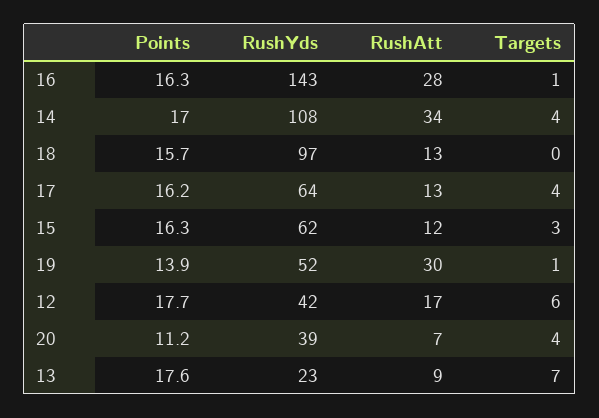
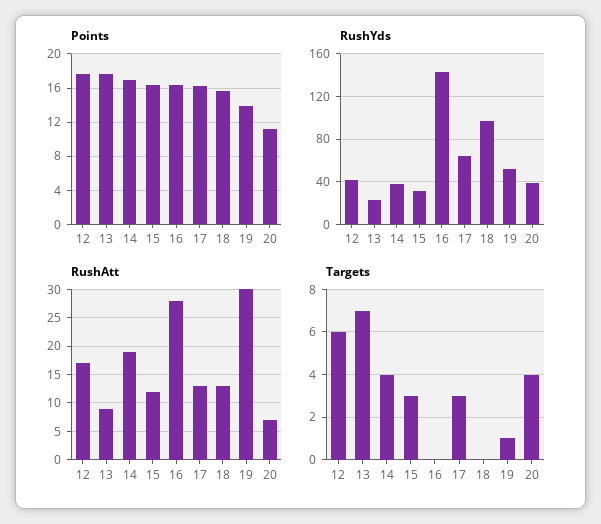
Targets, 16: 1 -> 0
RushYds, 14: 108 -> 40
RushAtt, 14: 34 -> 20
Targets, 17: 4 -> 3
RushYds, 15: 62 -> 30

